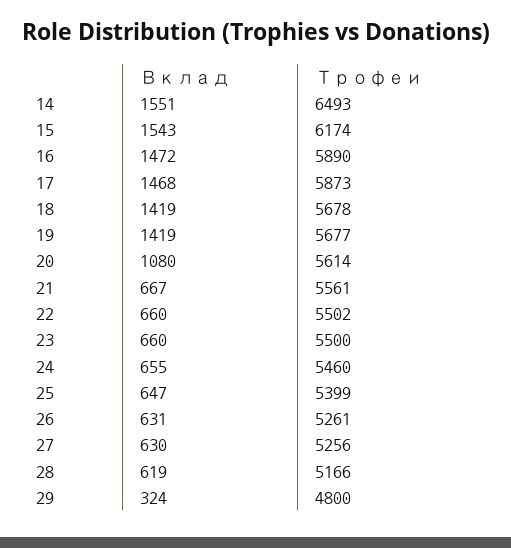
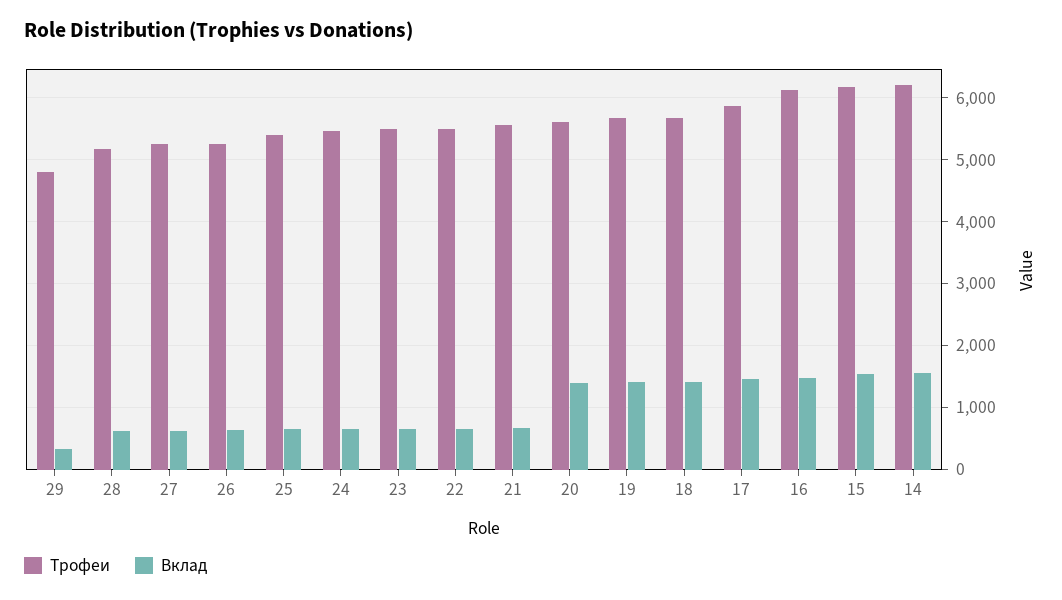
Трофеи, 14: 6493 -> 6200
Трофеи, 16: 5890 -> 6100
Вклад, 20: 1080 -> 1400

